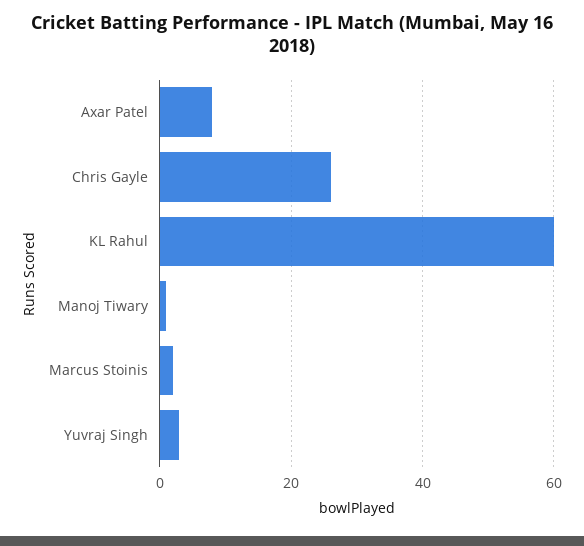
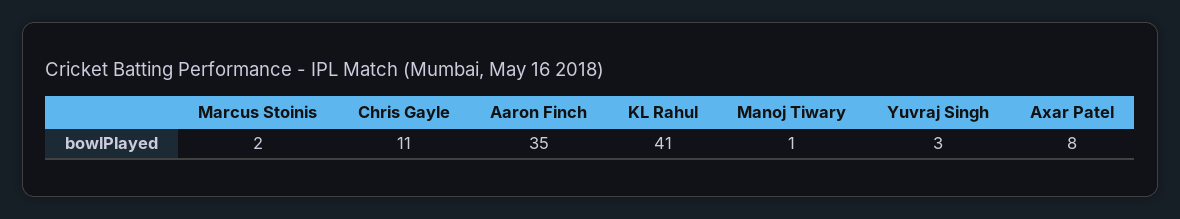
Chris Gayle: 25 -> 11
KL Rahul: 60 -> 41
Aaron Finch: none -> 35

